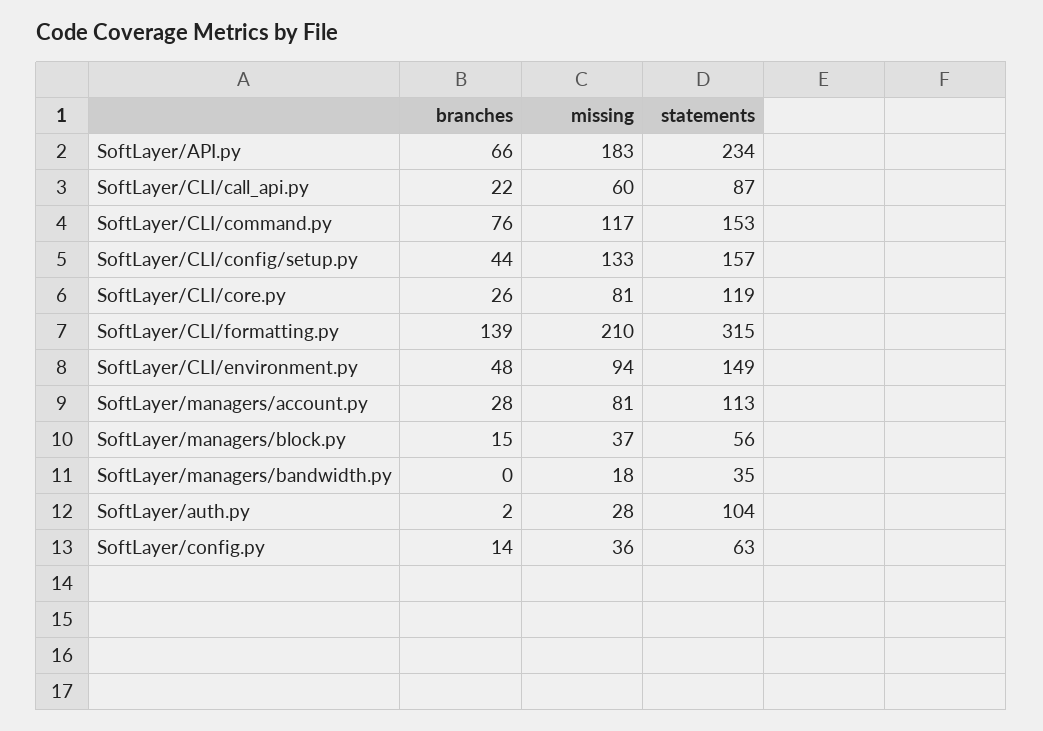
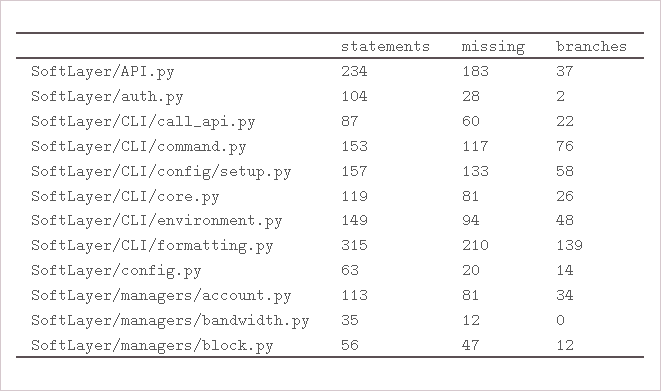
branches, SoftLayer/API.py: 66 -> 37
branches, SoftLayer/CLI/config/setup.py: 44 -> 58
branches, SoftLayer/managers/account.py: 28 -> 34
branches, SoftLayer/managers/block.py: 15 -> 12
missing, SoftLayer/managers/block.py: 37 -> 47
missing, SoftLayer/managers/bandwidth.py: 18 -> 12
missing, SoftLayer/config.py: 36 -> 20

